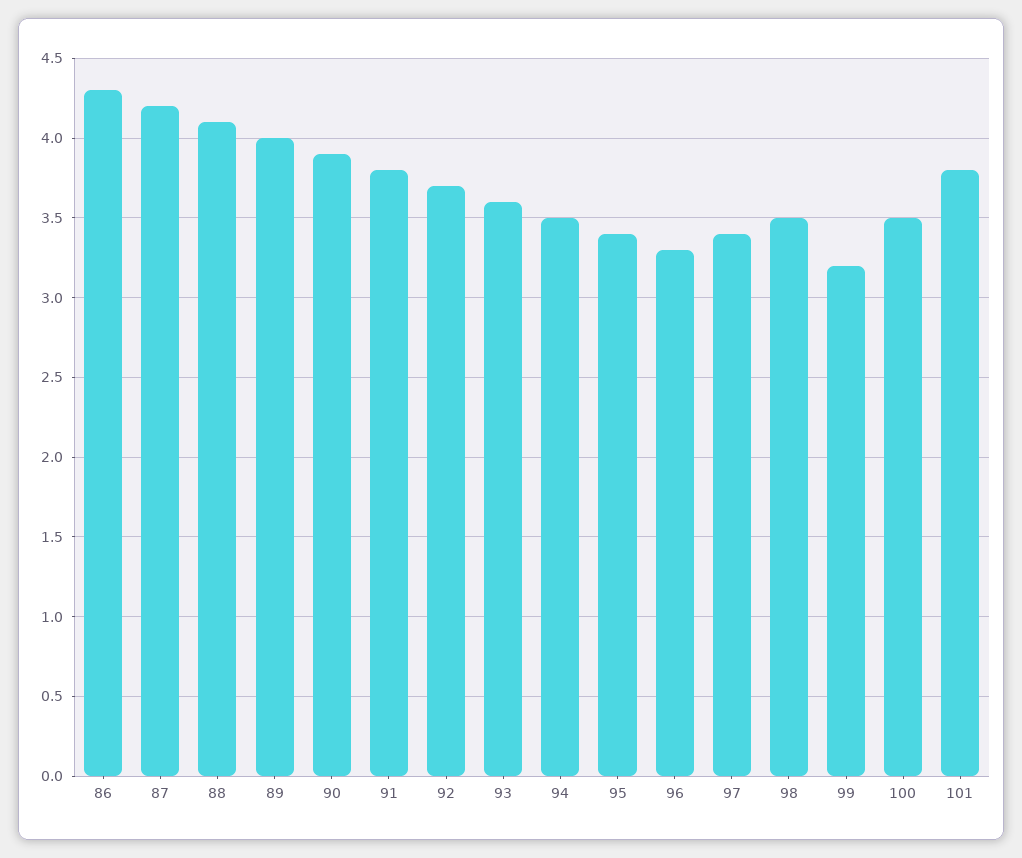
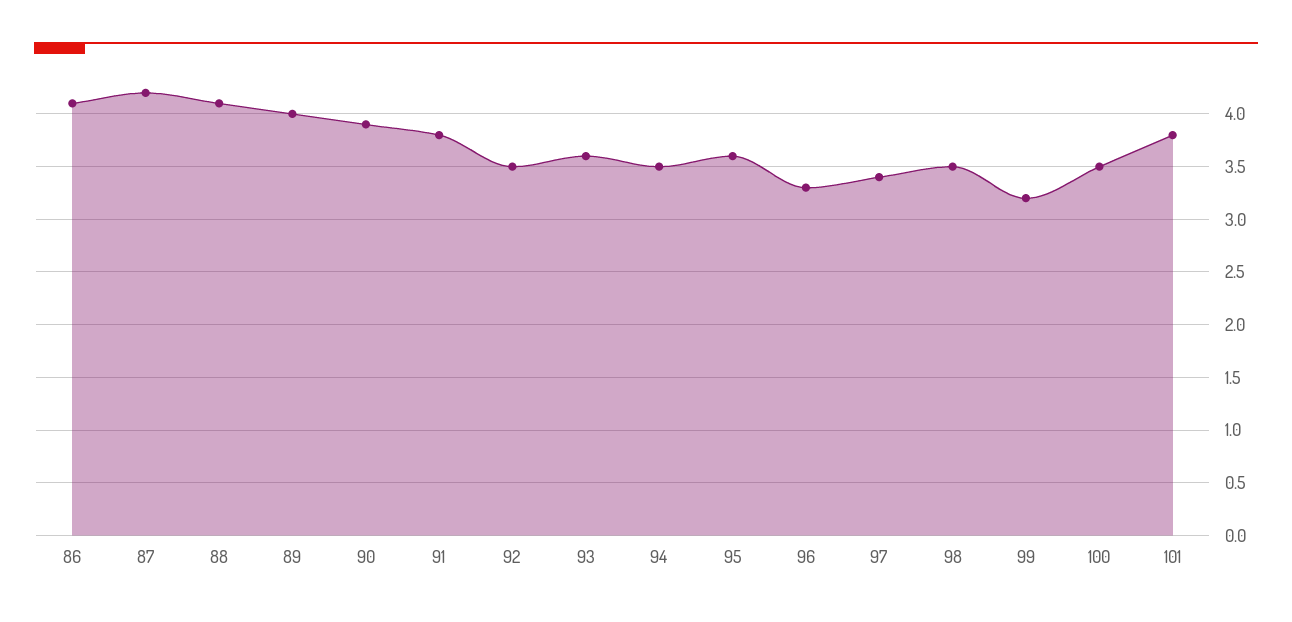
86: 4.3 -> 4.1
92: 3.7 -> 3.5
95: 3.4 -> 3.6

